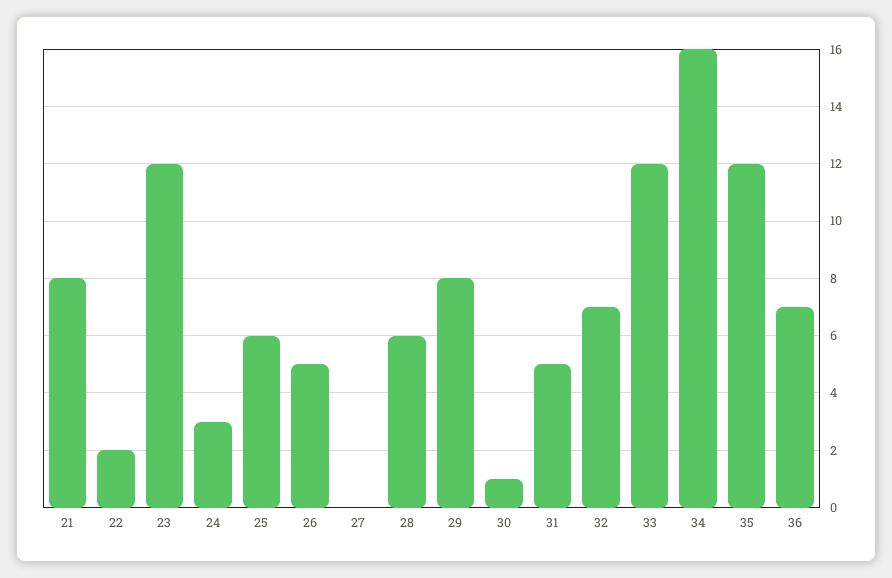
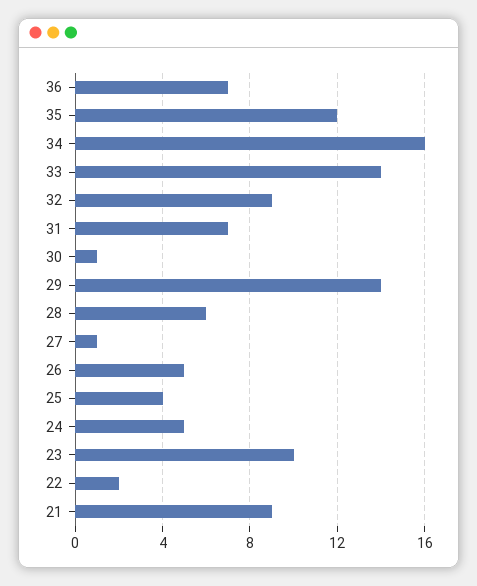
21: 8 -> 9
23: 12 -> 10
24: 3 -> 5
25: 6 -> 4
27: 0 -> 1
29: 8 -> 14
31: 5 -> 7
32: 7 -> 9
33: 12 -> 14

